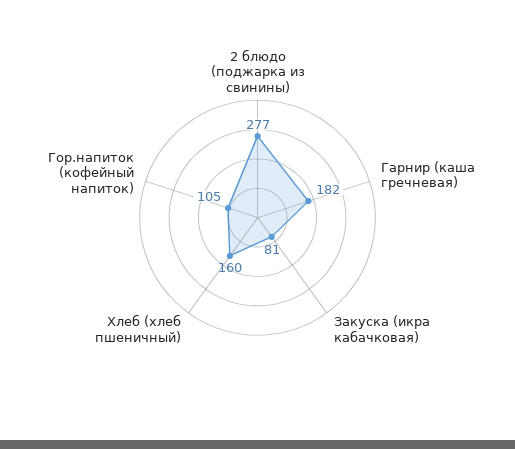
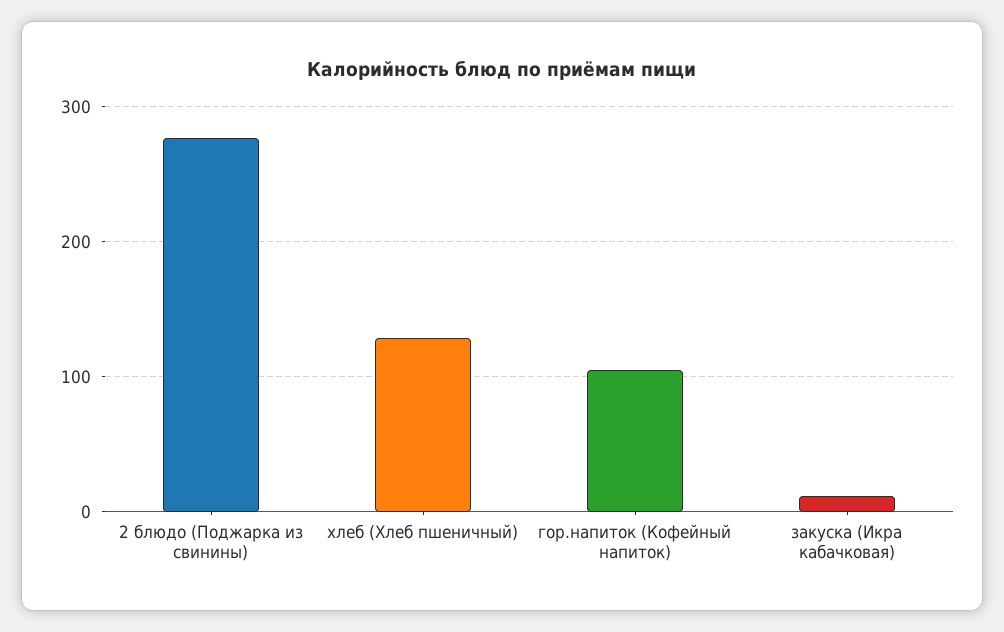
Гарнир (каша гречневая): 182 -> none
Закуска (икра кабачковая): 81 -> 10
Хлеб (хлеб пшеничный): 160 -> 130

